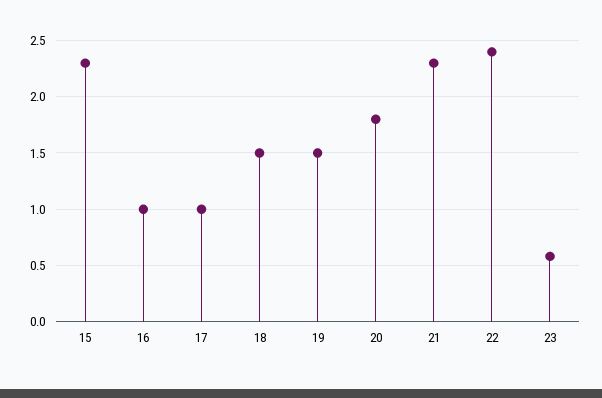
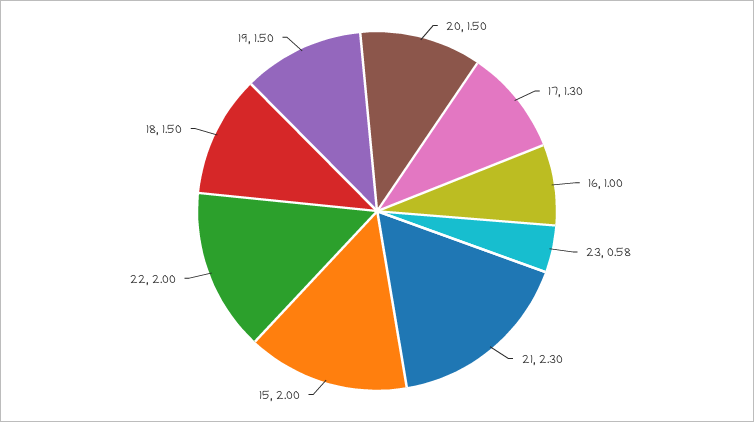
15: 2.3 -> 2
17: 1 -> 1.3
20: 1.8 -> 1.5
22: 2.4 -> 2

